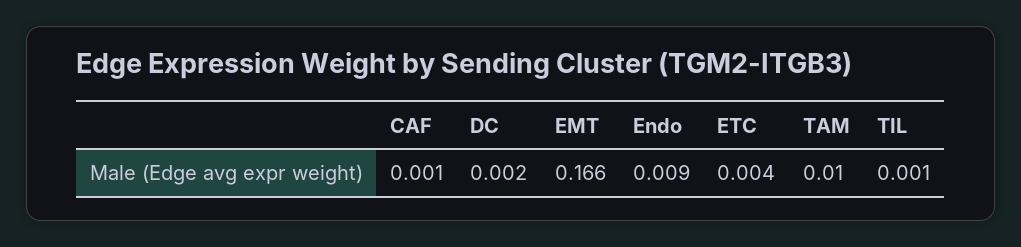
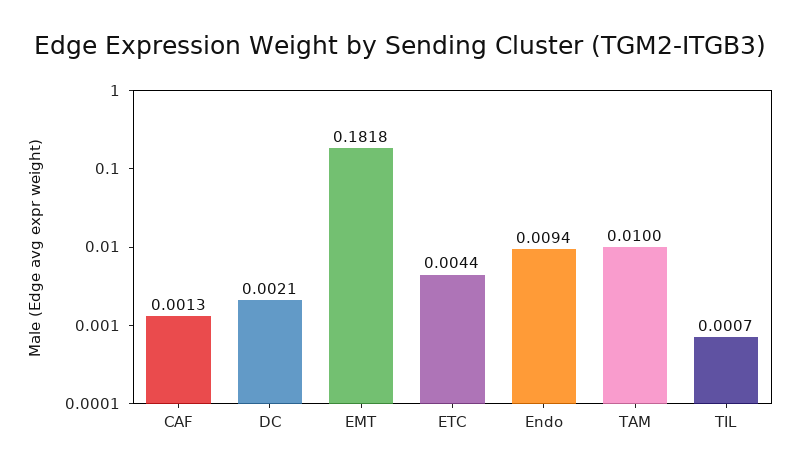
EMT: 0.166 -> 0.1818

